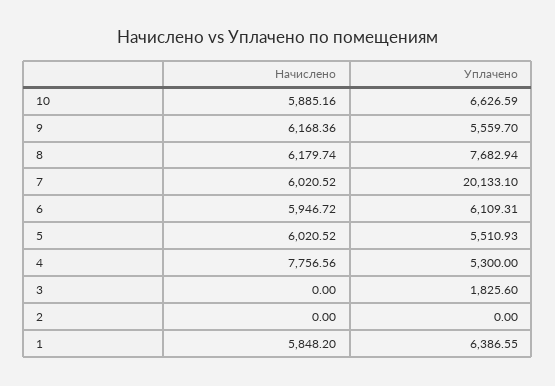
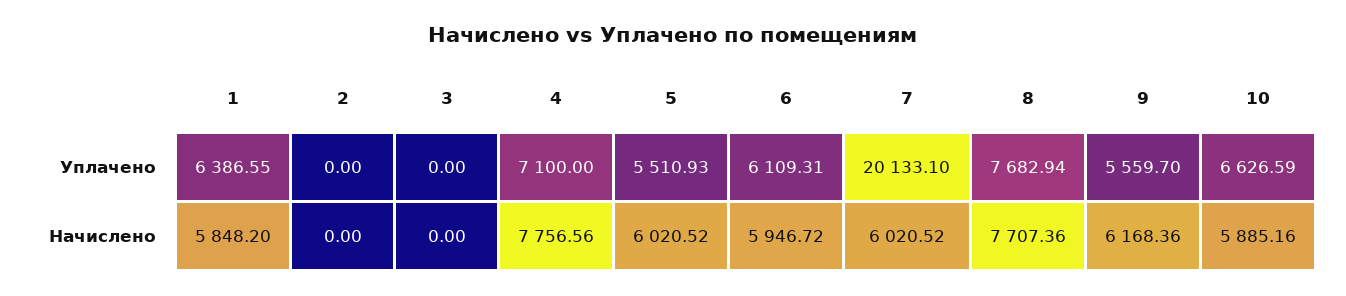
Начислено, 8: 6179.74 -> 7707.36
Уплачено, 4: 5300 -> 7100
Уплачено, 3: 1825.6 -> 0

